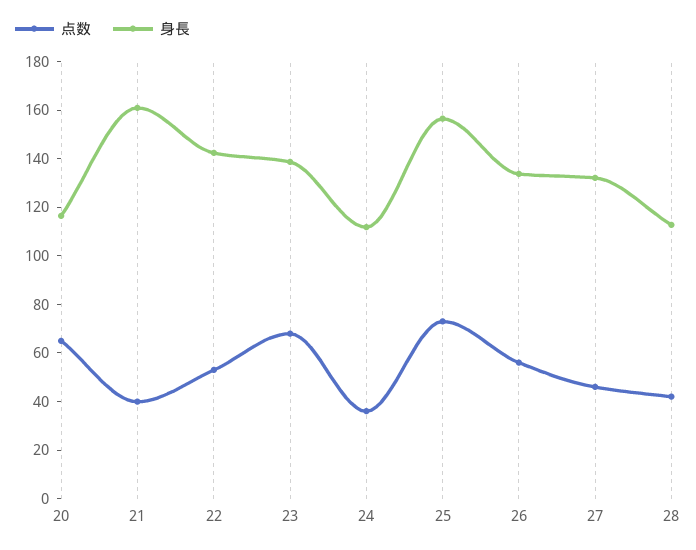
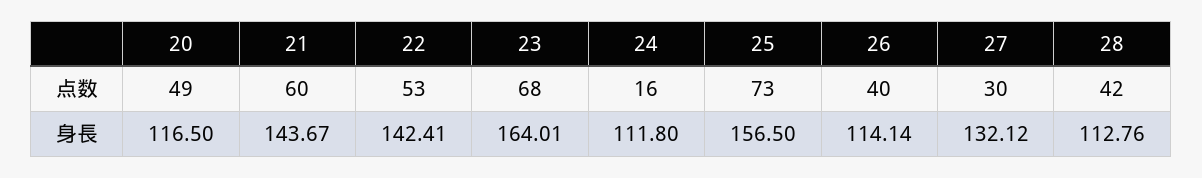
点数, 20: 65 -> 49
点数, 21: 40 -> 60
身長, 21: 160 -> 143.67
身長, 23: 140 -> 164.01
点数, 24: 35 -> 16
点数, 26: 55 -> 40
身長, 26: 135 -> 114.14
点数, 27: 45 -> 30

